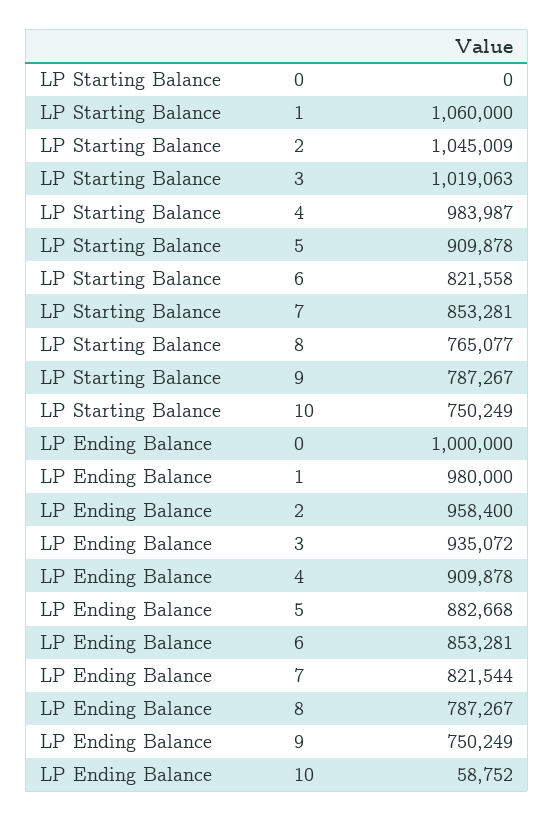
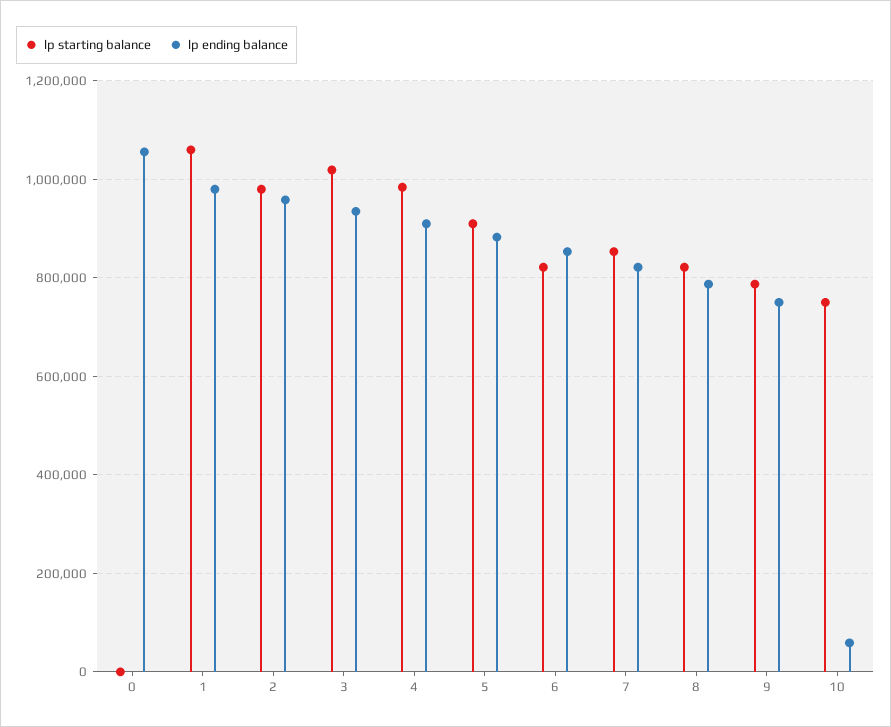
LP Starting Balance, 2: 1045009 -> 980000
LP Starting Balance, 8: 765077 -> 820000
LP Ending Balance, 0: 1000000 -> 1060000

